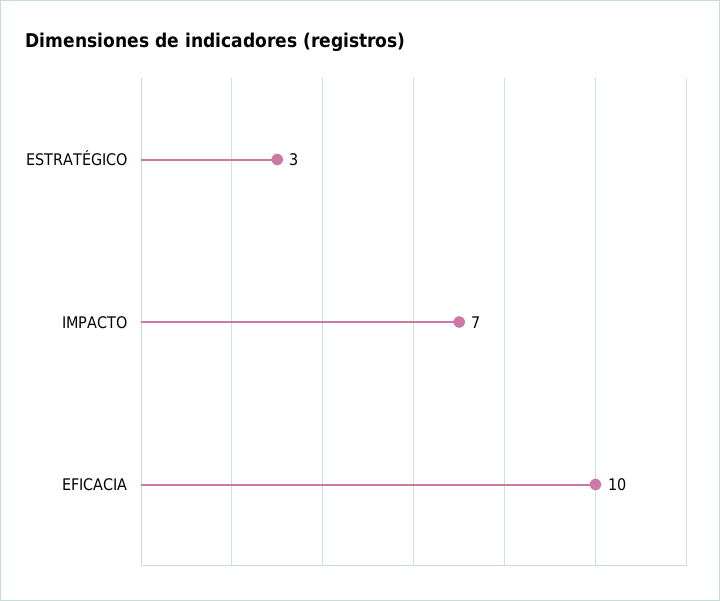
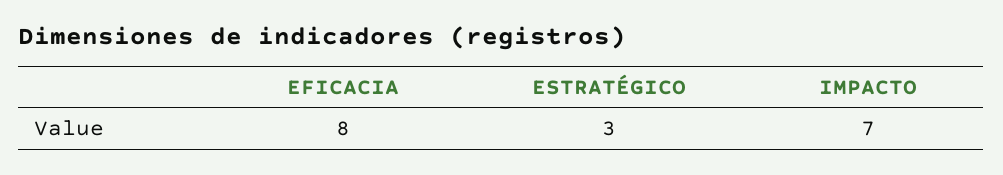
EFICACIA: 10 -> 8

